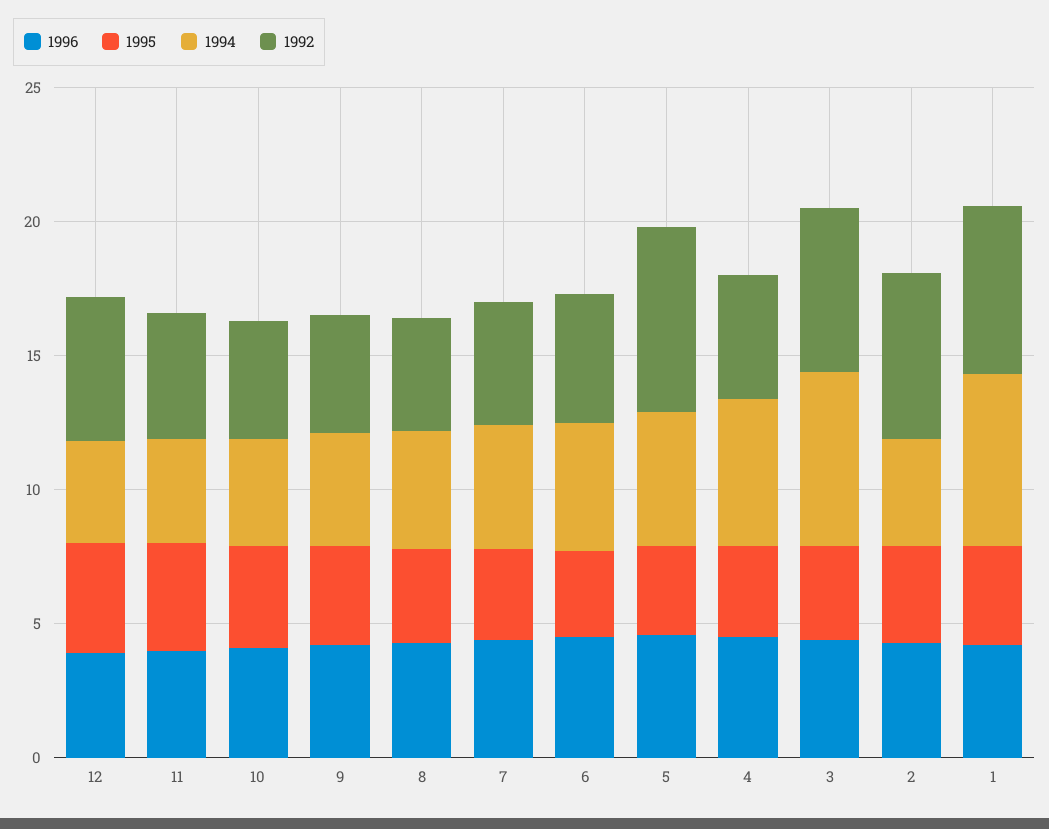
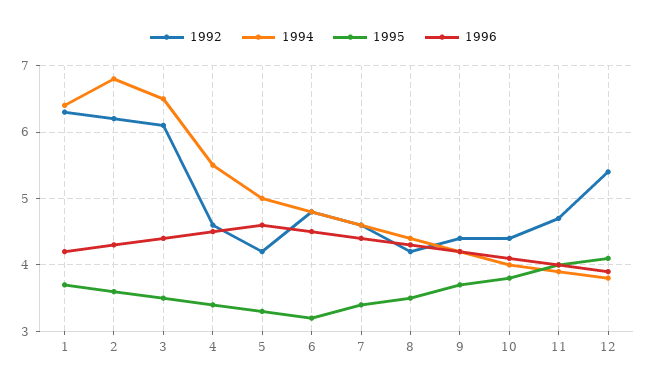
1992, 5: 7 -> 4.2
1994, 2: 4 -> 6.8

